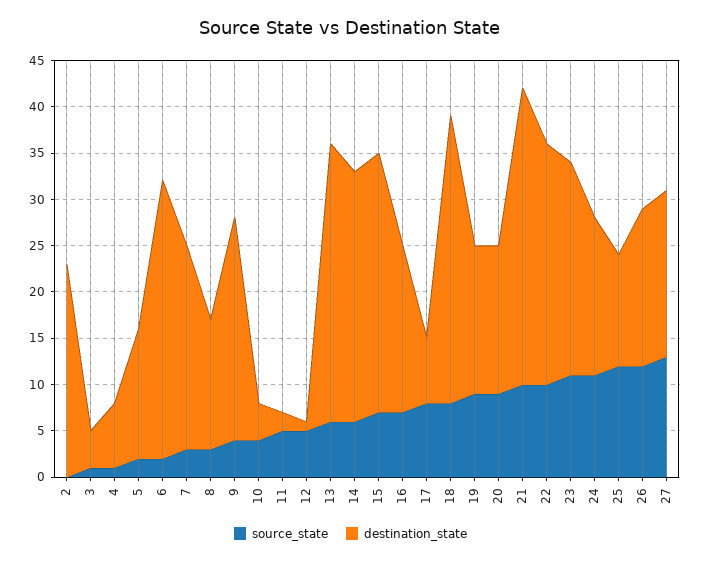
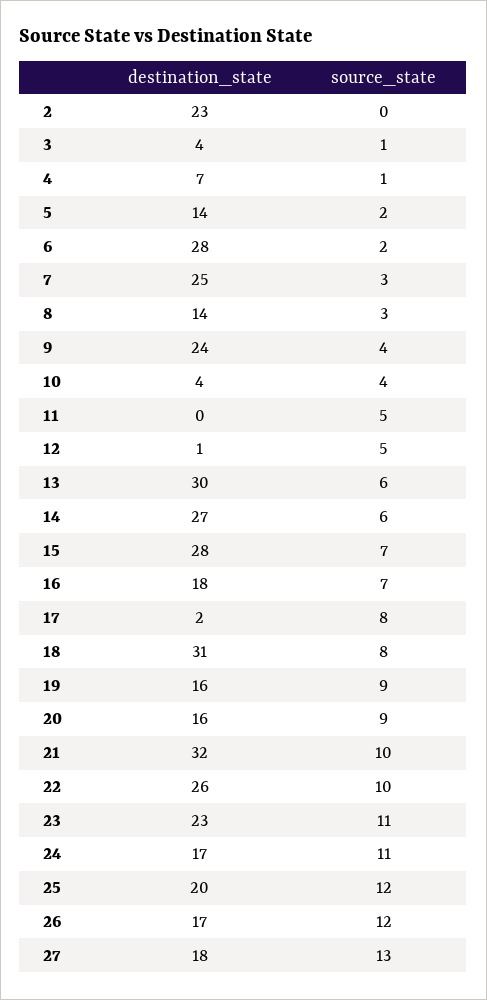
destination_state, 6: 30 -> 28
destination_state, 7: 22 -> 25
destination_state, 11: 2 -> 0
destination_state, 17: 7 -> 2
destination_state, 25: 12 -> 20

